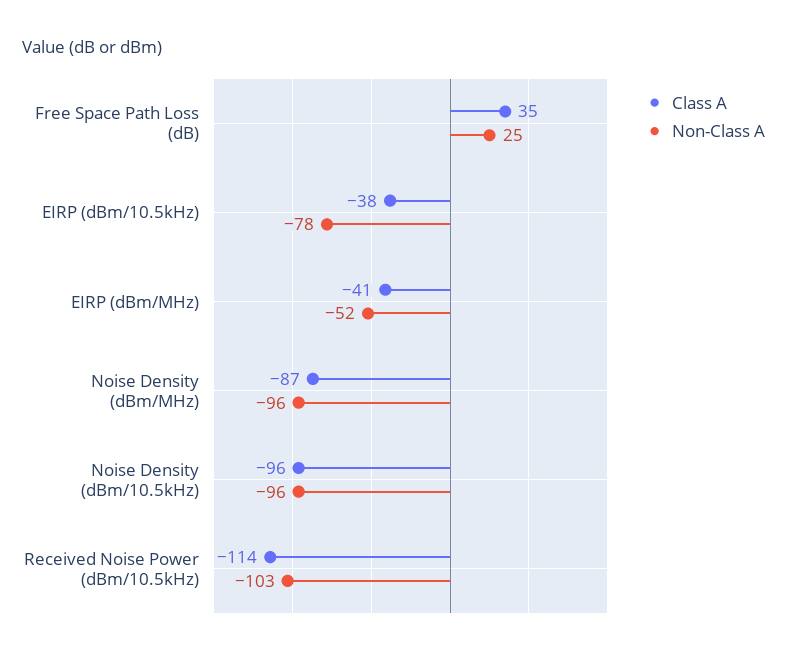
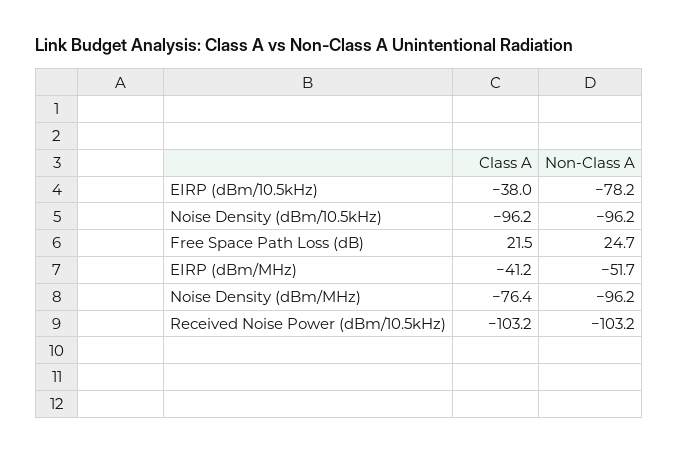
Class A, Free Space Path Loss (dB): 35 -> 21.5
Class A, Noise Density (dBm/MHz): -87 -> -76.4
Class A, Received Noise Power (dBm/10.5kHz): -114 -> -103.2

